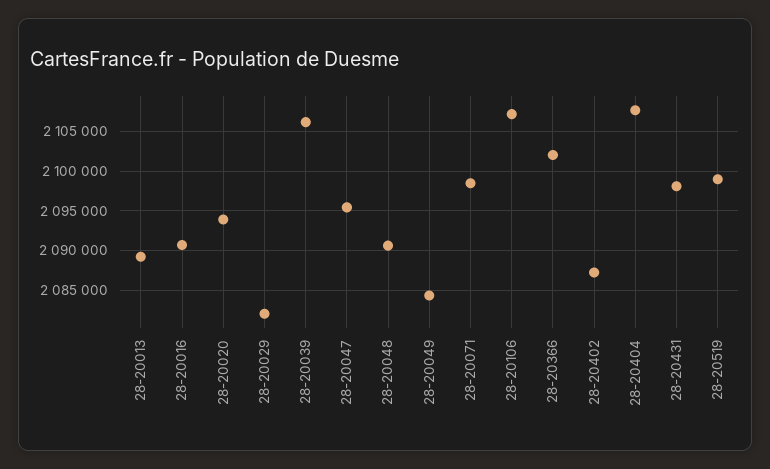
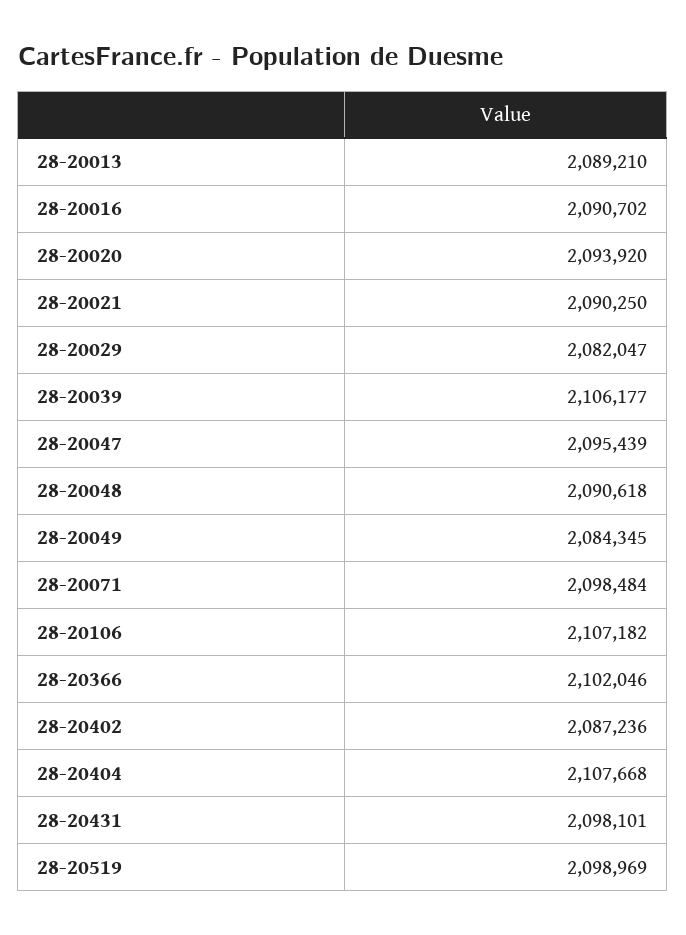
28-20021: none -> 2090250

